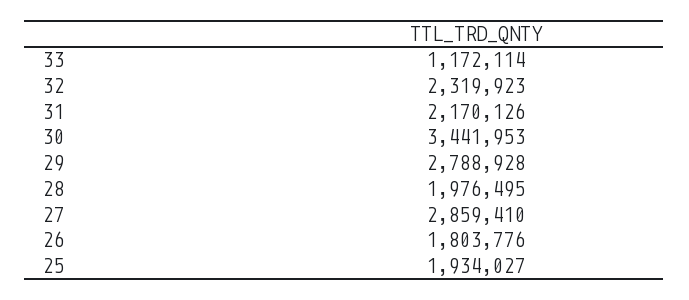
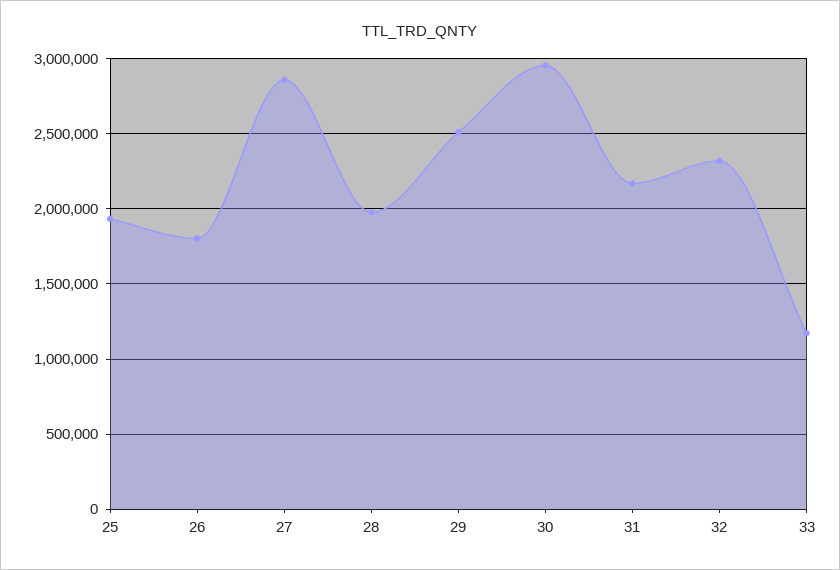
30: 3441953 -> 2950000
29: 2788928 -> 2500000

